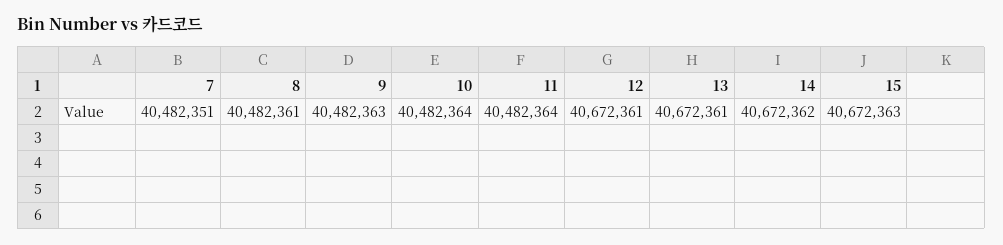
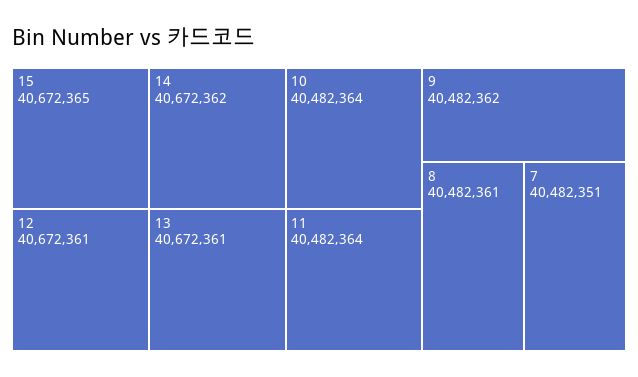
9: 40482363 -> 40482362
15: 40672363 -> 40672365

